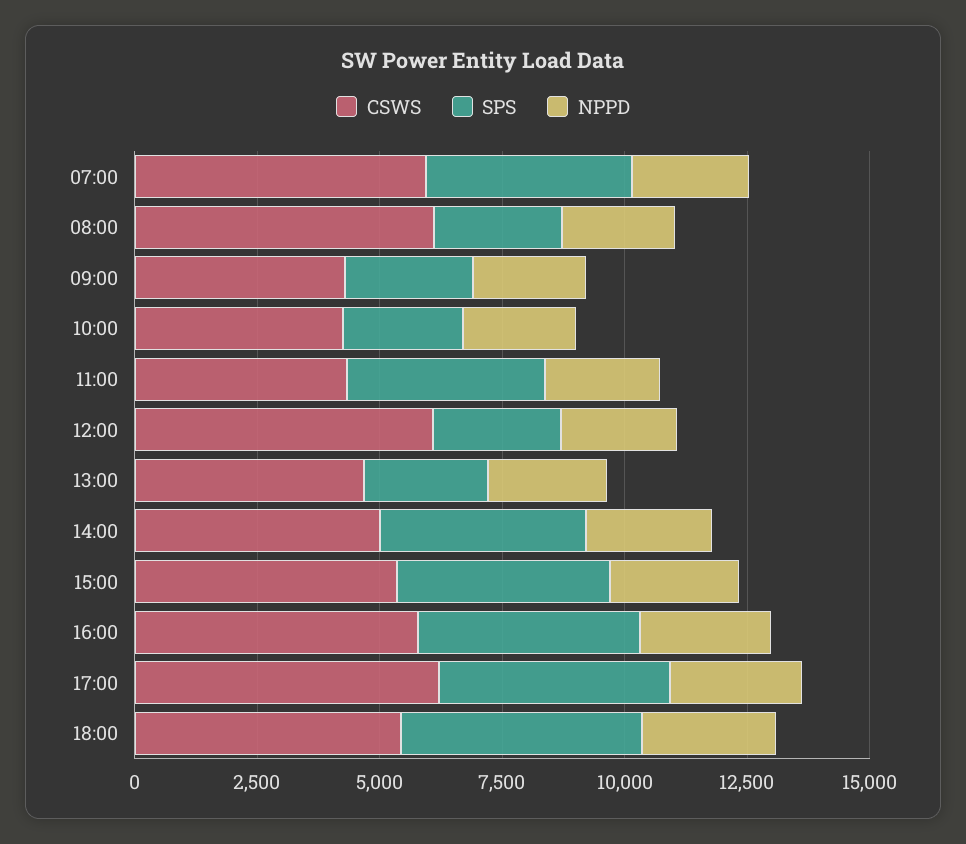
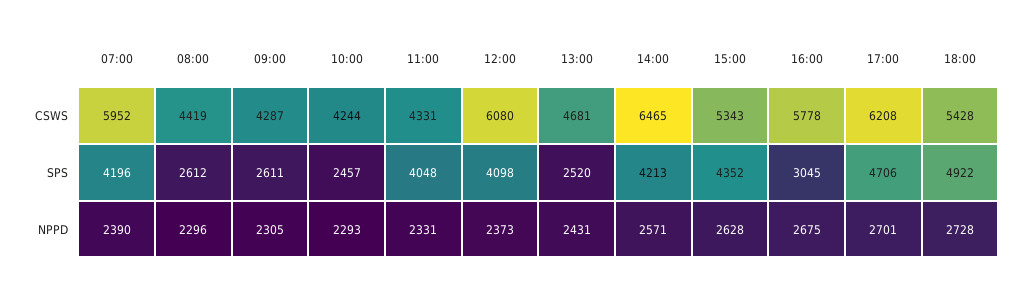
CSWS, 08:00: 6000 -> 4419
SPS, 12:00: 2500 -> 4098
CSWS, 14:00: 5000 -> 6465
SPS, 16:00: 4500 -> 3045

